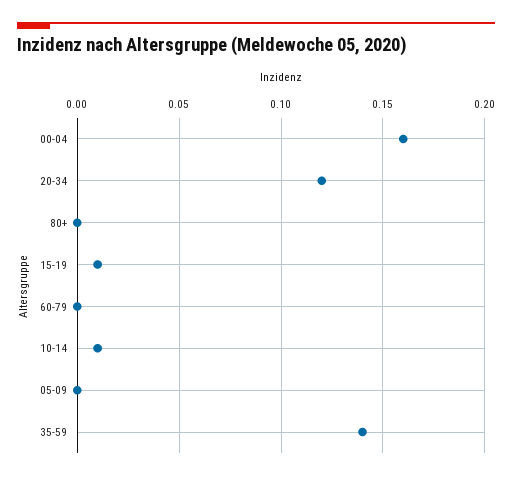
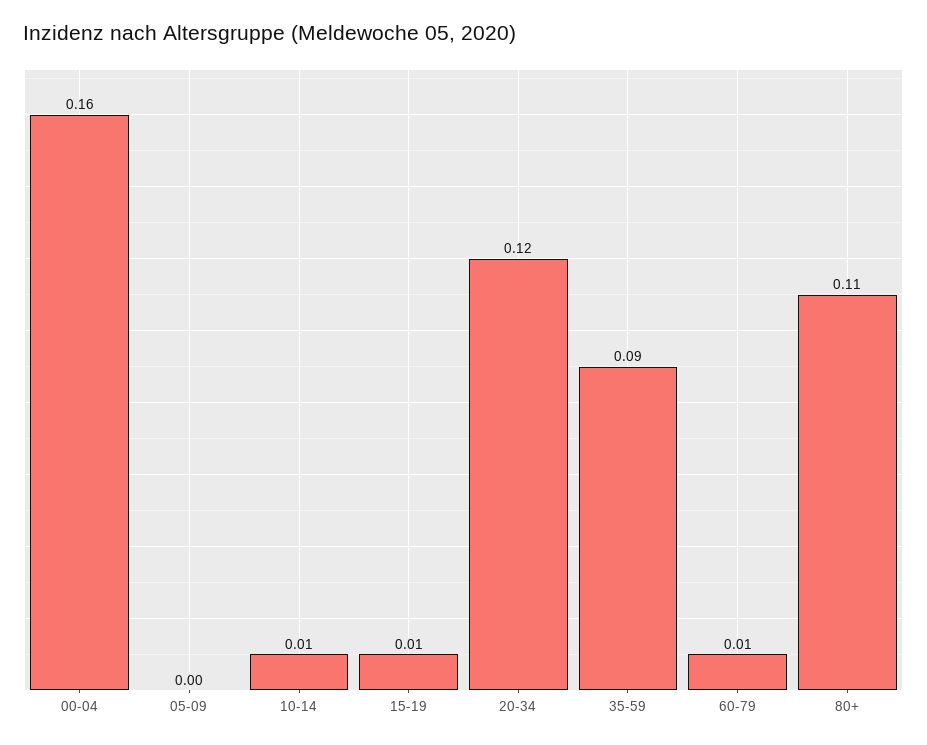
80+: 0 -> 0.11
60-79: 0 -> 0.01
35-59: 0.14 -> 0.09

